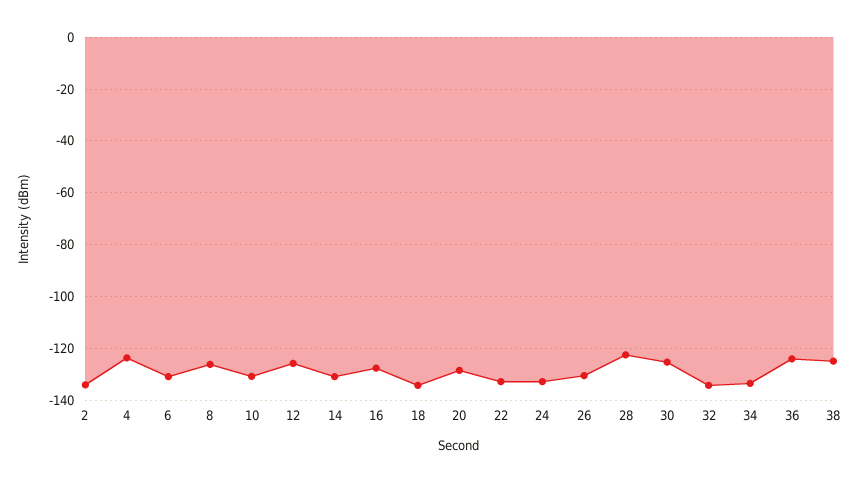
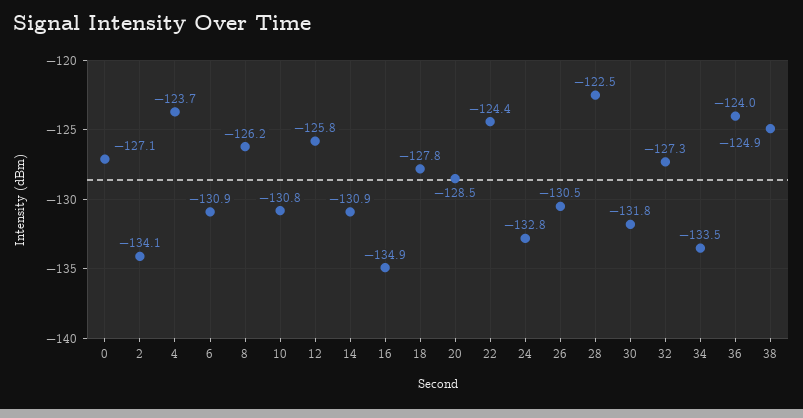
16: -127.5 -> -134.9
18: -135 -> -127.8
22: -132.5 -> -124.4
30: -125 -> -131.8
32: -135 -> -127.3
0: none -> -127.1

